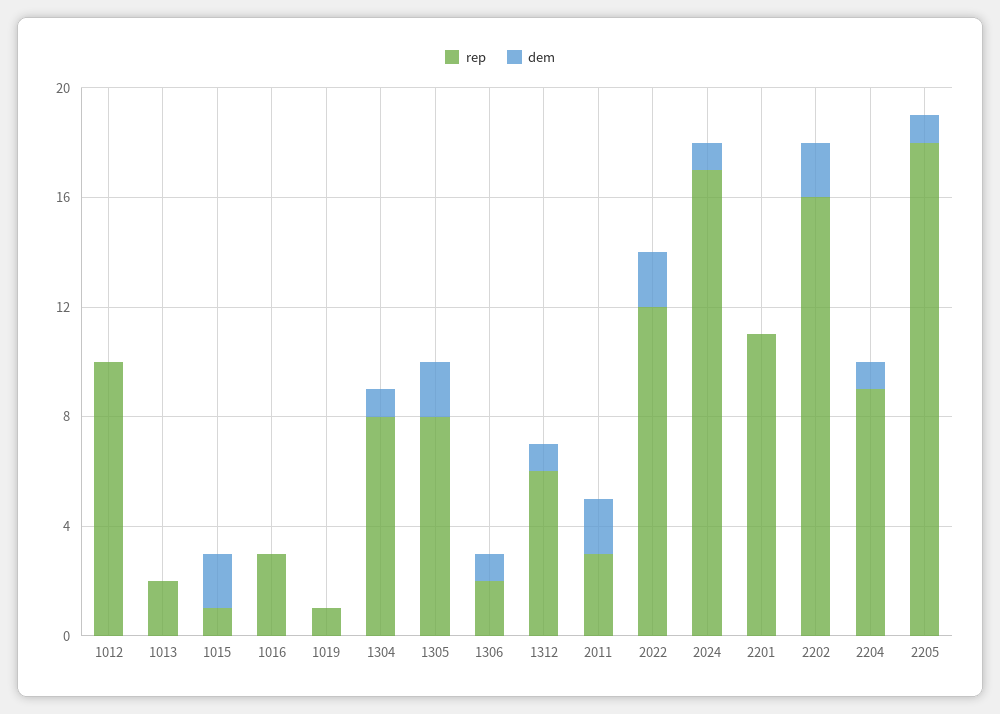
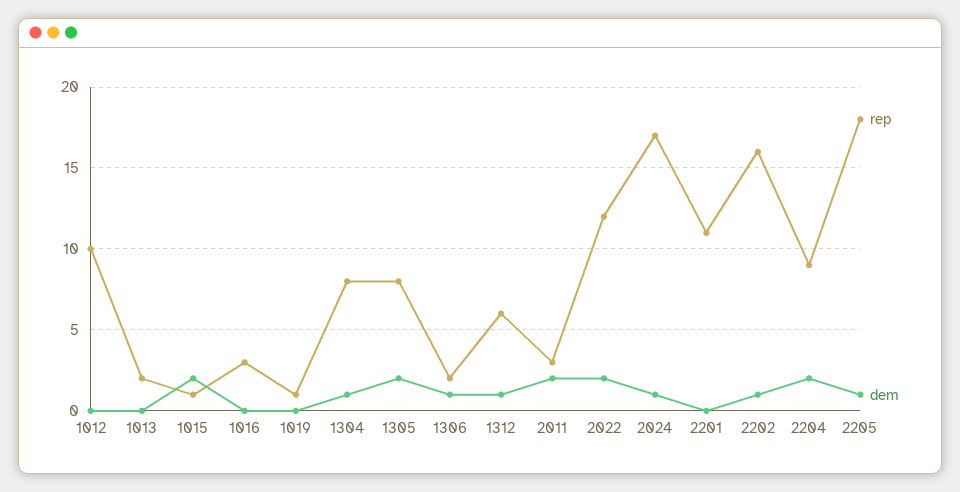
dem, 2202: 2 -> 1
dem, 2204: 1 -> 2

